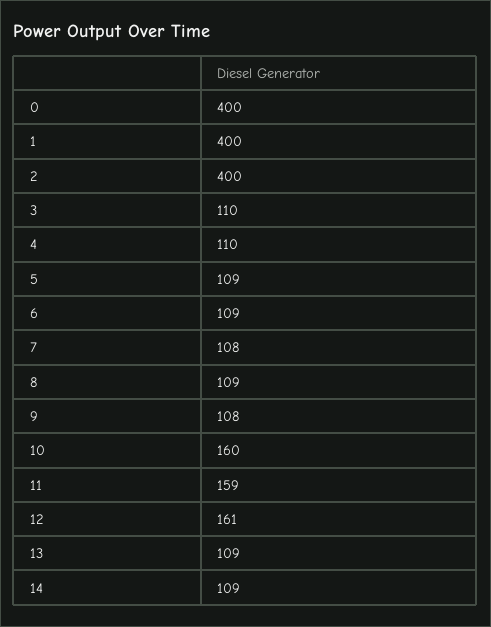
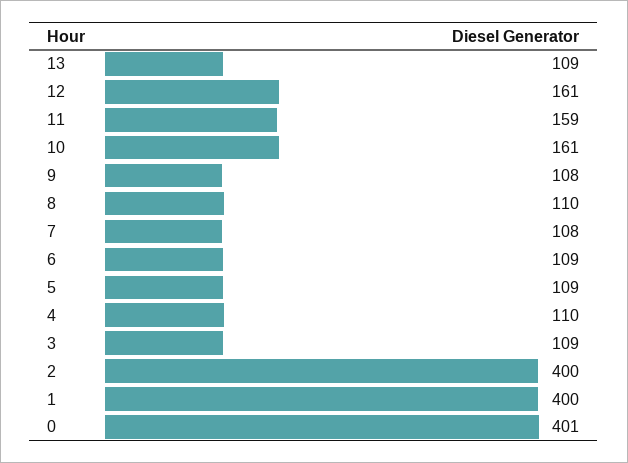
0: 400 -> 401
3: 110 -> 109
8: 109 -> 110
10: 160 -> 161
14: 109 -> none

